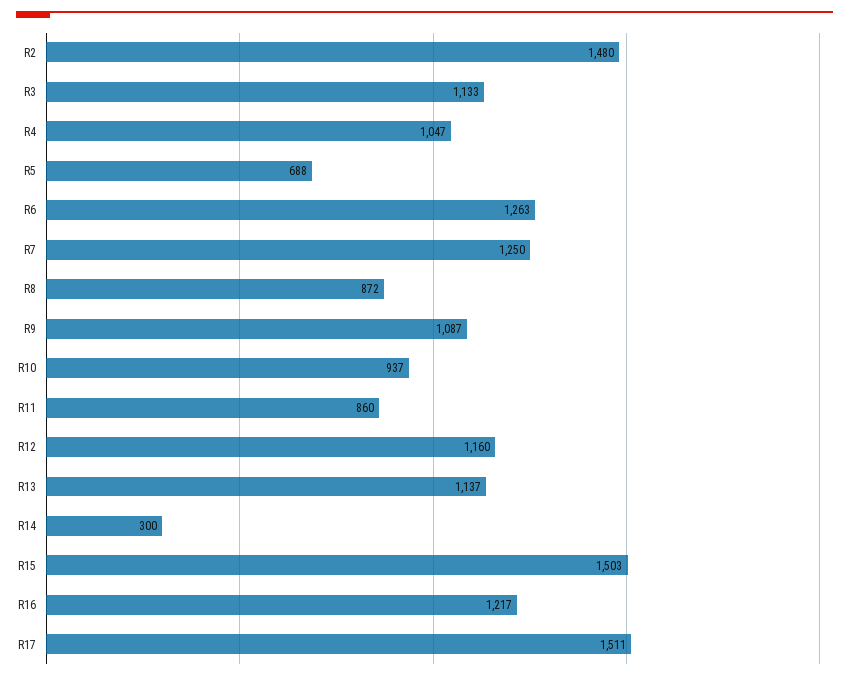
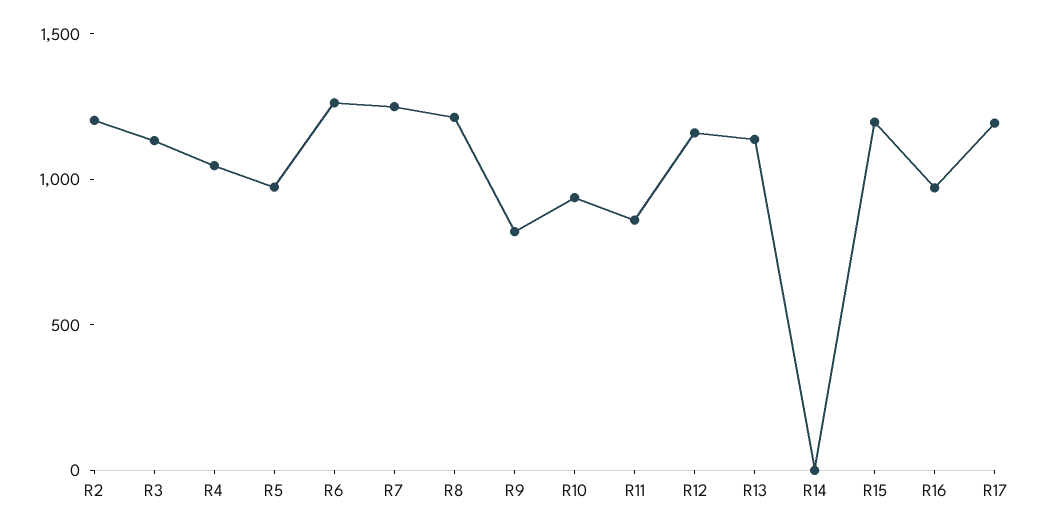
R2: 1480 -> 1200
R5: 688 -> 1000
R8: 872 -> 1200
R9: 1087 -> 800
R14: 300 -> 0
R15: 1503 -> 1200
R16: 1217 -> 1000
R17: 1511 -> 1200

